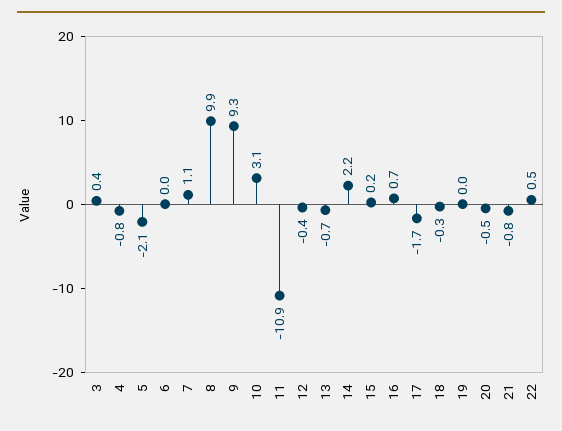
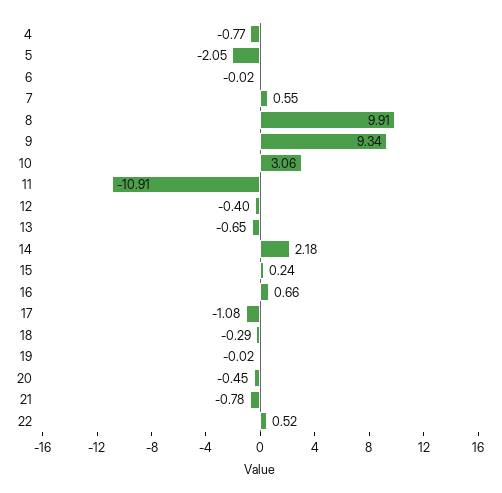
3: 0.4 -> none
7: 1.1 -> 0.55
17: -1.7 -> -1.08

